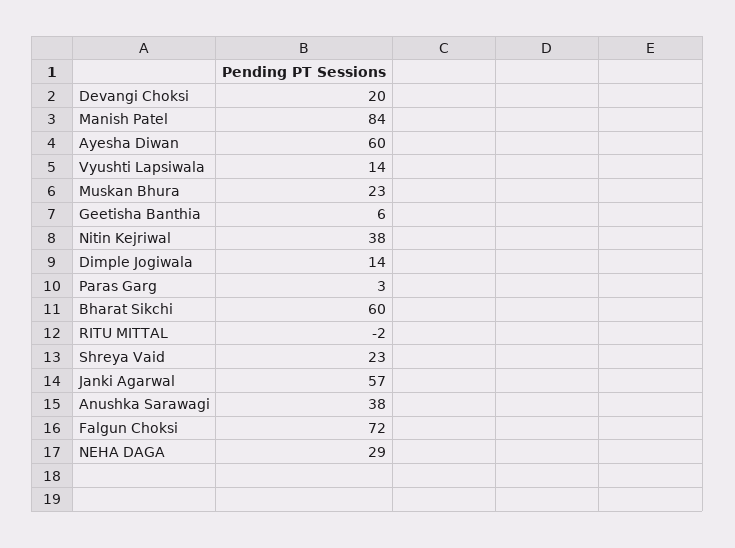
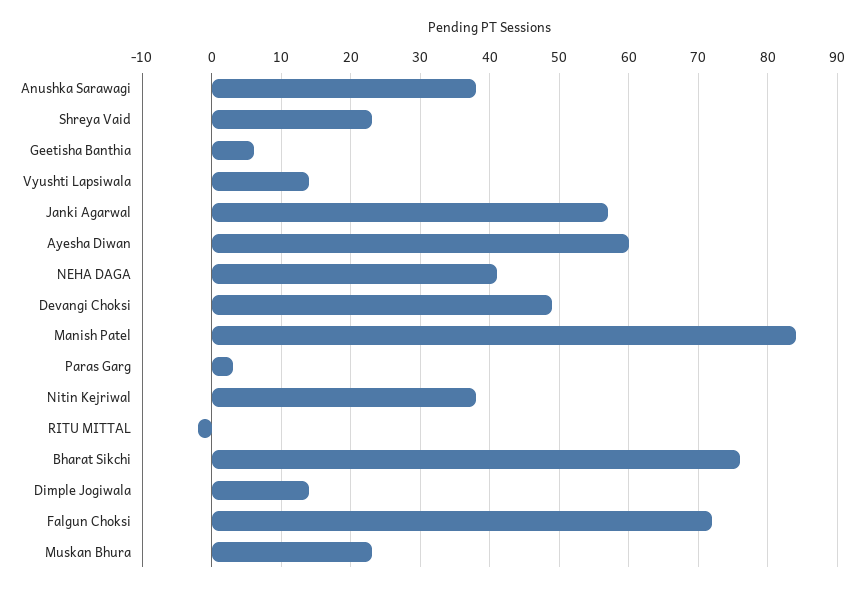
Devangi Choksi: 20 -> 49
Bharat Sikchi: 60 -> 76
NEHA DAGA: 29 -> 41

